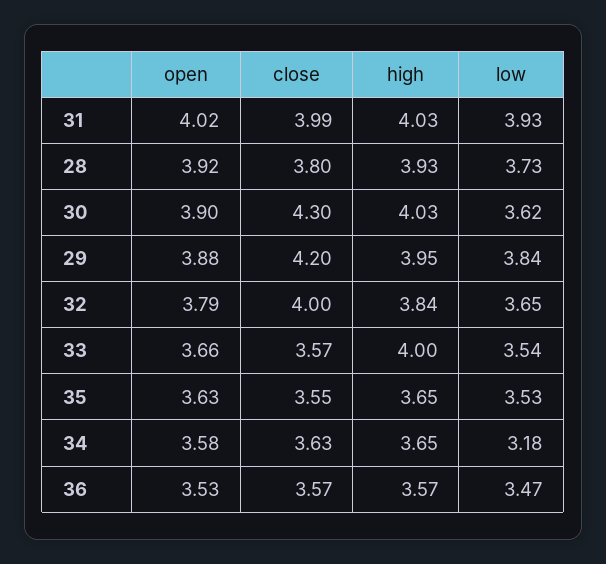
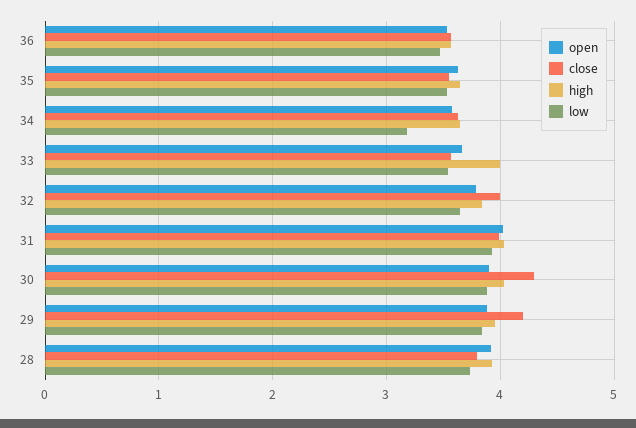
low, 30: 3.62 -> 3.9

